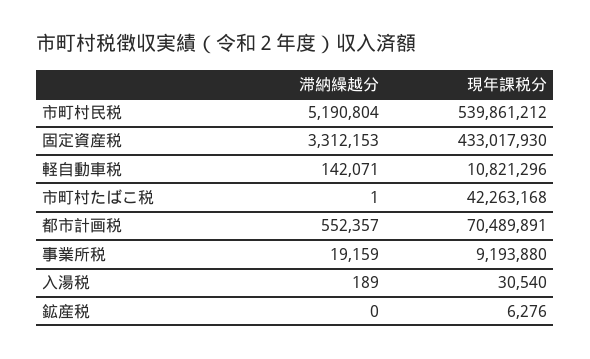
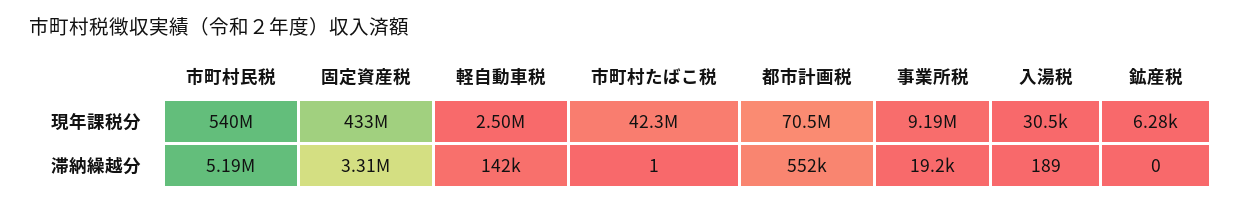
現年課税分, 軽自動車税: 10821296 -> 2500000

